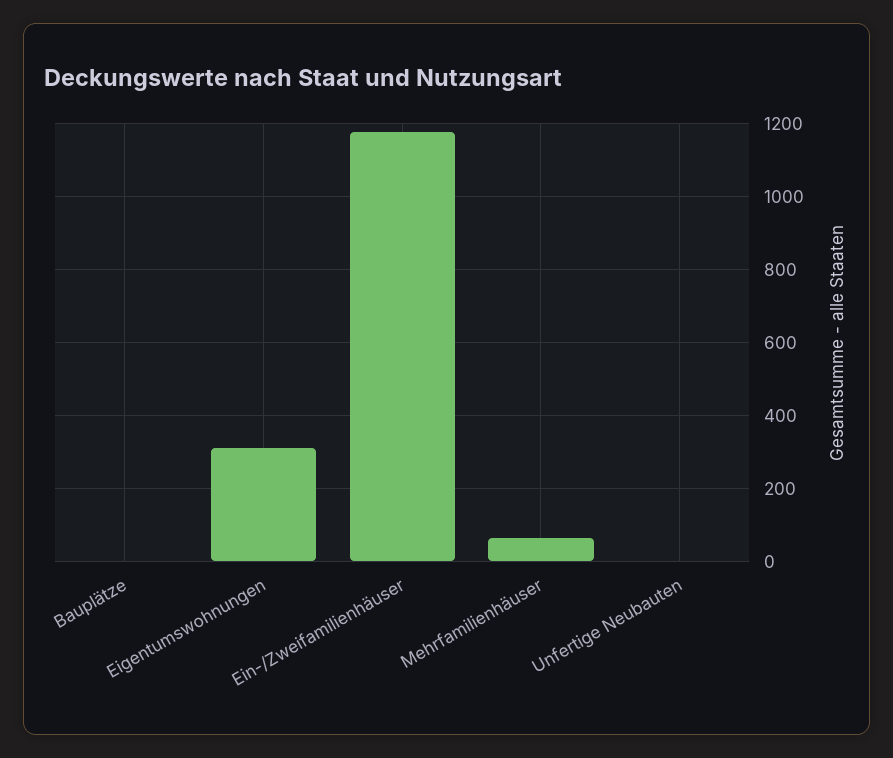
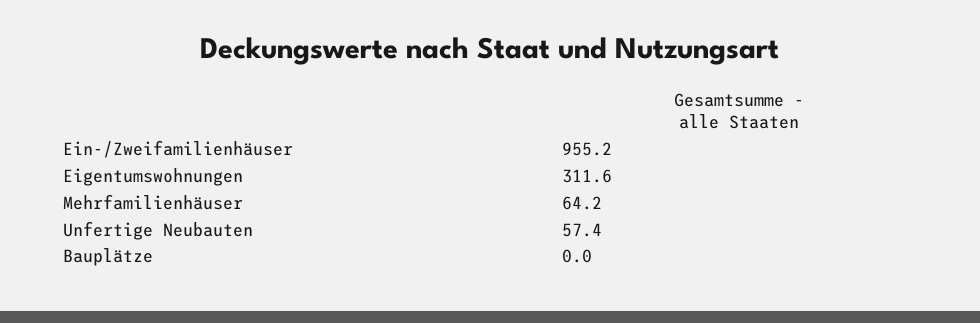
Ein-/Zweifamilienhäuser: 1180 -> 955.2
Unfertige Neubauten: 0 -> 57.4

